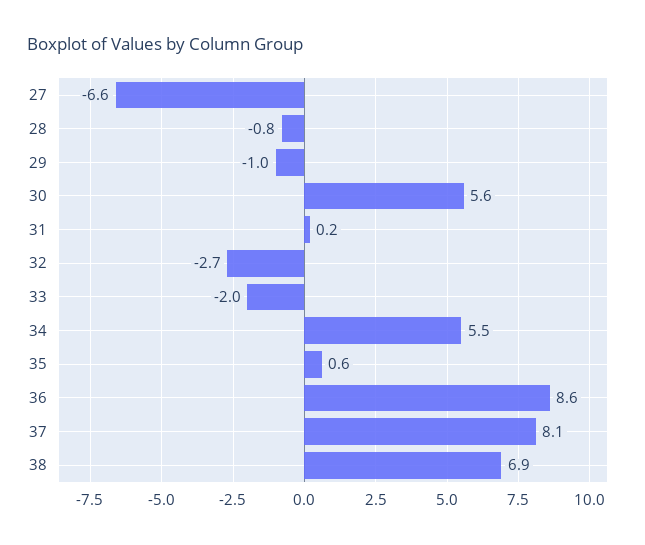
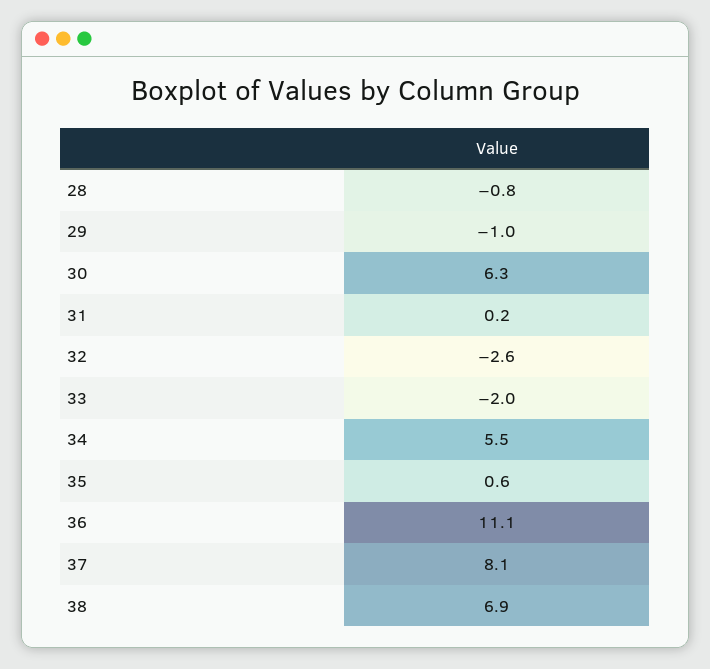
27: -6.6 -> none
30: 5.6 -> 6.3
32: -2.7 -> -2.6
36: 8.6 -> 11.1

